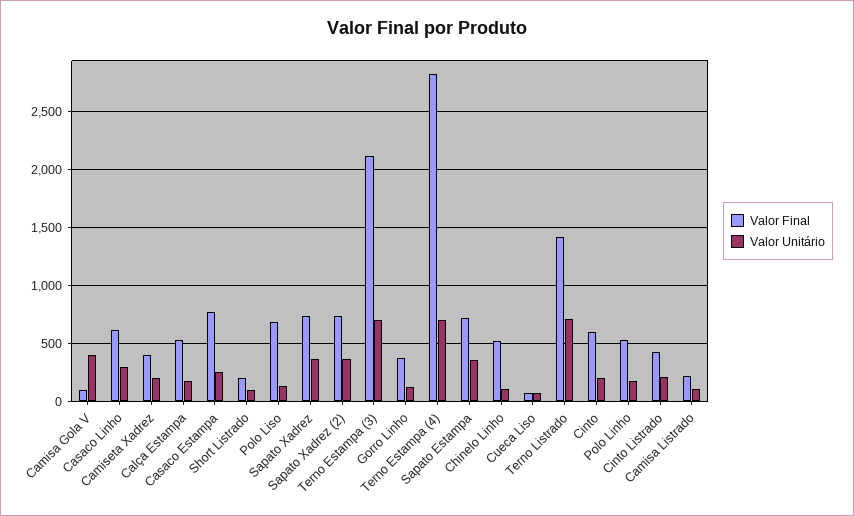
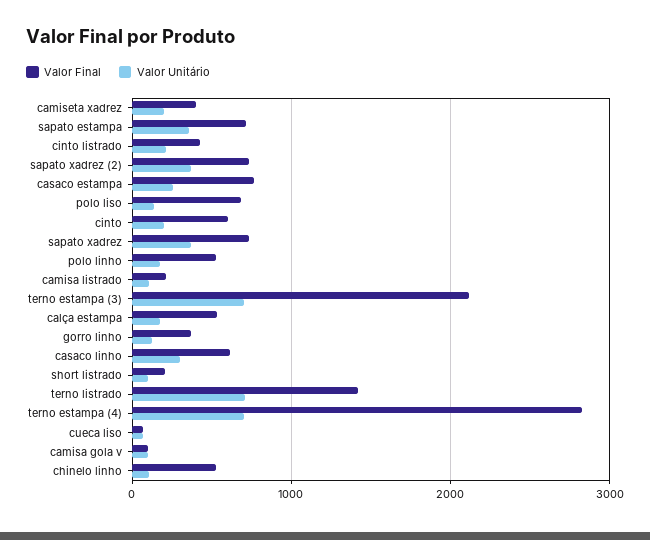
Valor Unitário, Camisa Gola V: 400 -> 100

